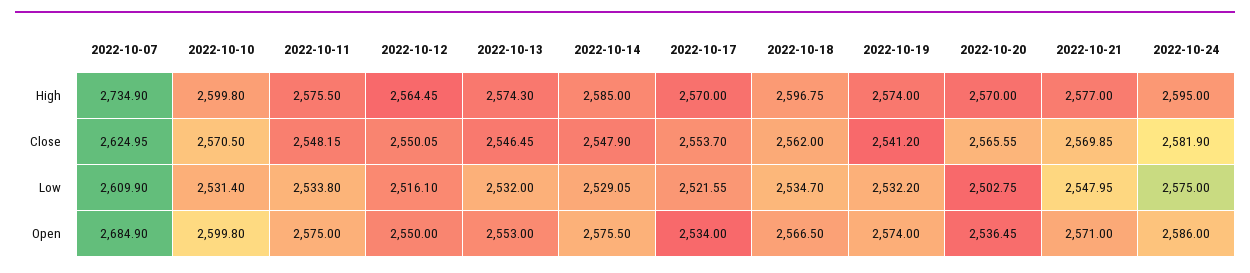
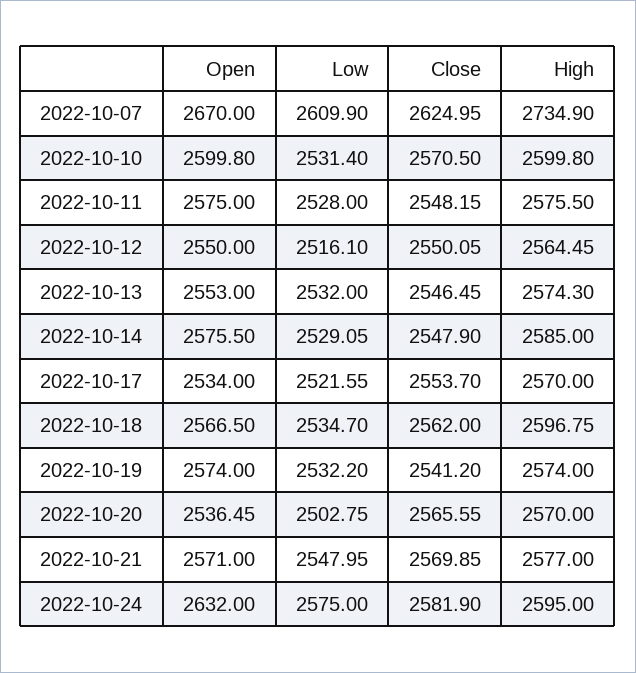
2022-10-11, Low: 2533.8 -> 2528
2022-10-07, Open: 2684.9 -> 2670
2022-10-24, Open: 2586 -> 2632

